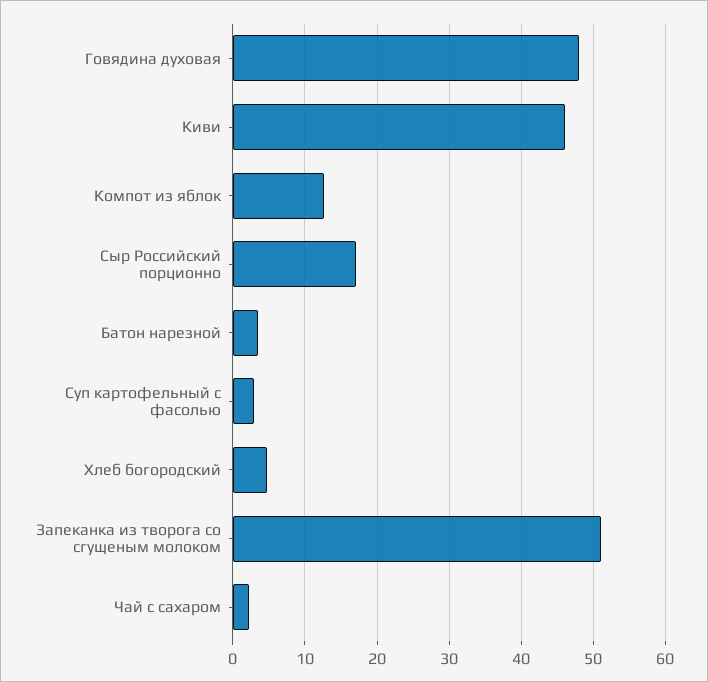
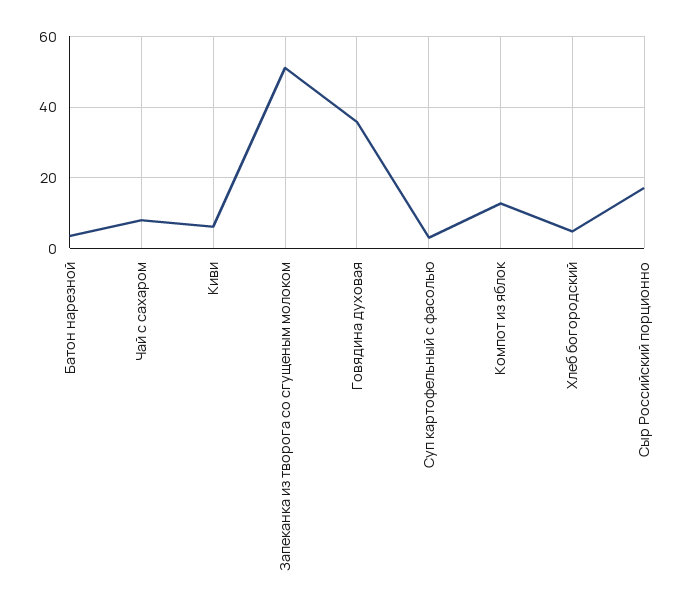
Говядина духовая: 48 -> 36
Киви: 46 -> 6
Чай с сахаром: 2 -> 8

